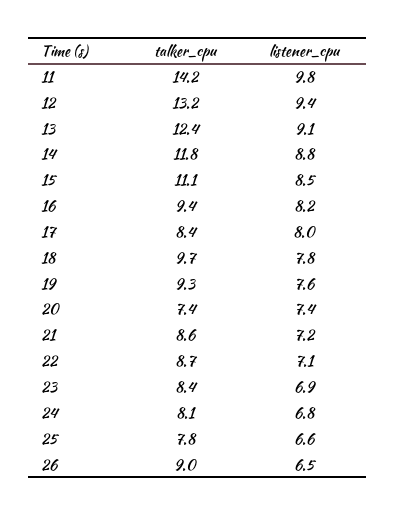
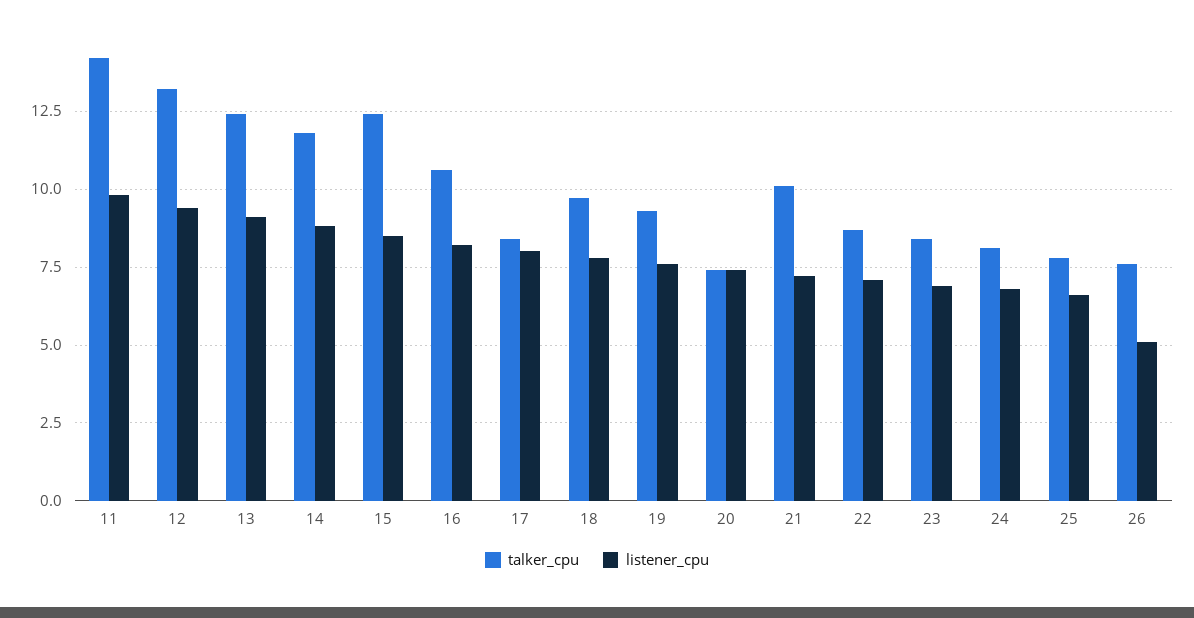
talker_cpu, 15: 11.1 -> 12.5
talker_cpu, 16: 9.4 -> 10.5
talker_cpu, 21: 8.6 -> 10
talker_cpu, 26: 9 -> 7.5
listener_cpu, 26: 6.5 -> 5

